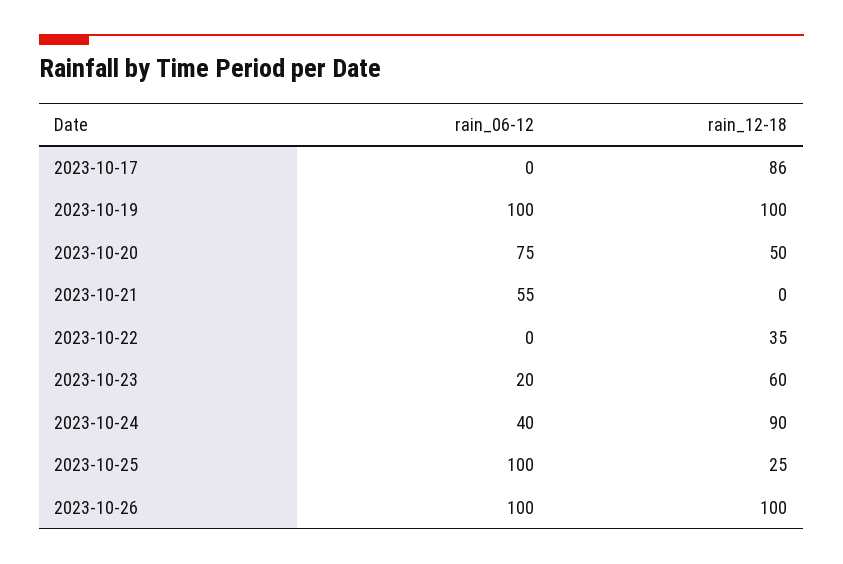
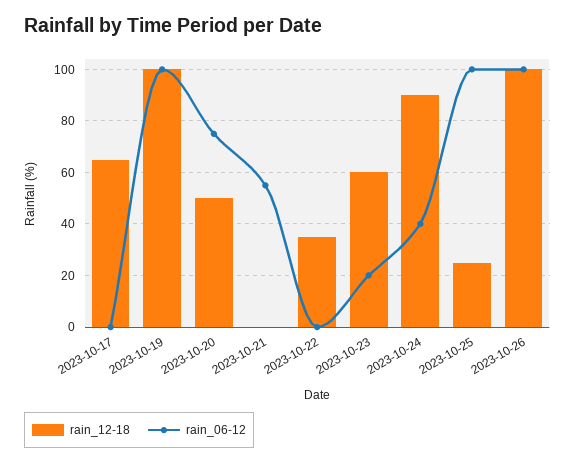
rain_12-18, 2023-10-17: 86 -> 65

